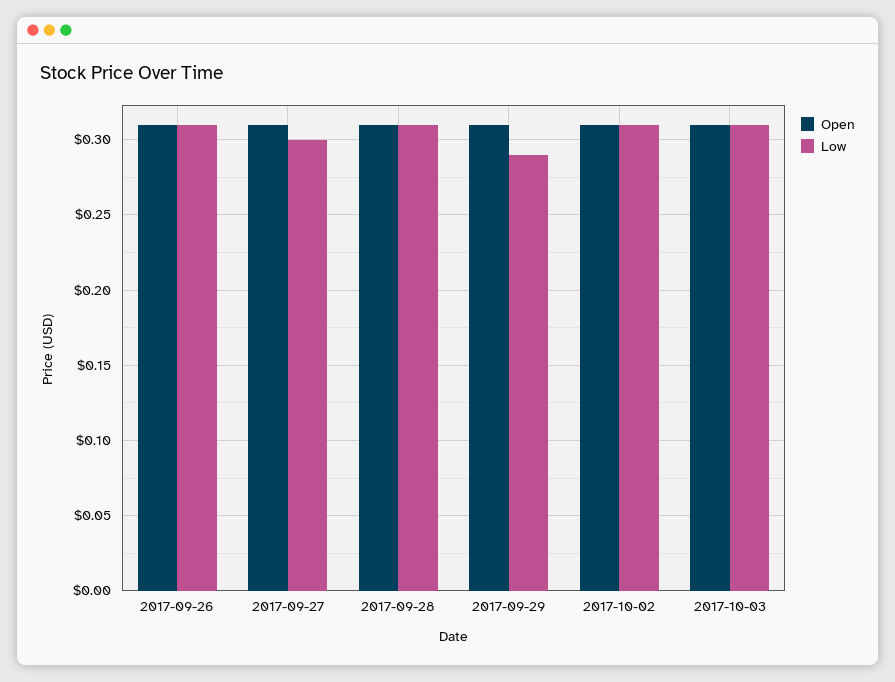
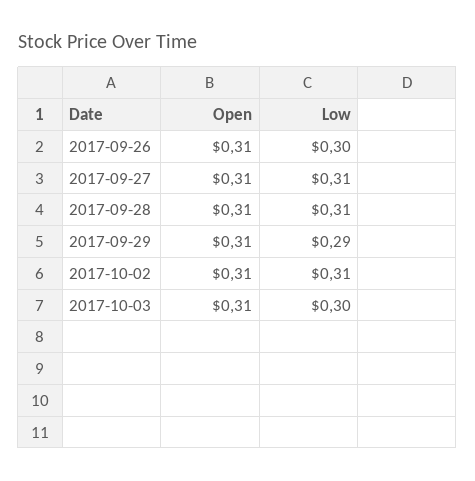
Low, 2017-09-26: 0.31 -> 0.3
Low, 2017-09-27: 0.3 -> 0.31
Low, 2017-10-03: 0.31 -> 0.3

